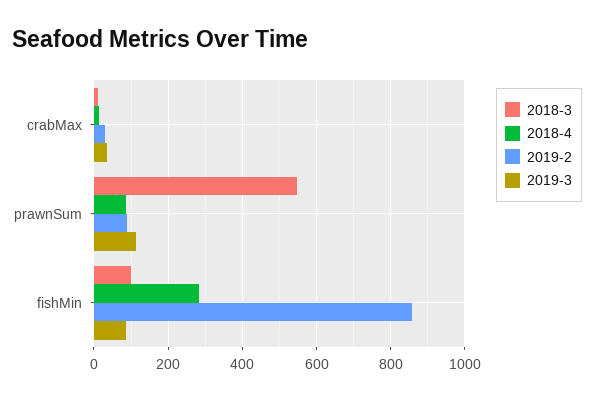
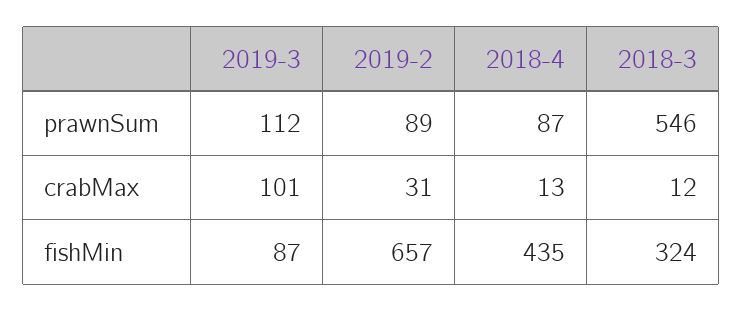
2019-3, crabMax: 40 -> 101
2018-3, fishMin: 100 -> 324
2018-4, fishMin: 280 -> 435
2019-2, fishMin: 860 -> 657

